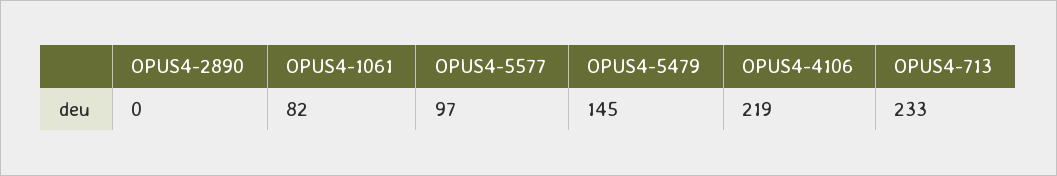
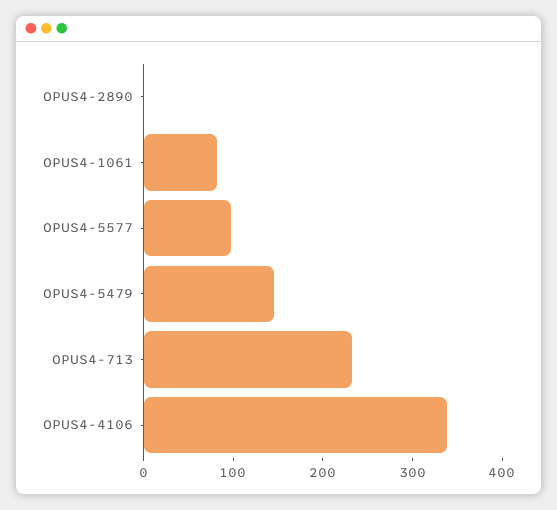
OPUS4-4106: 219 -> 340

